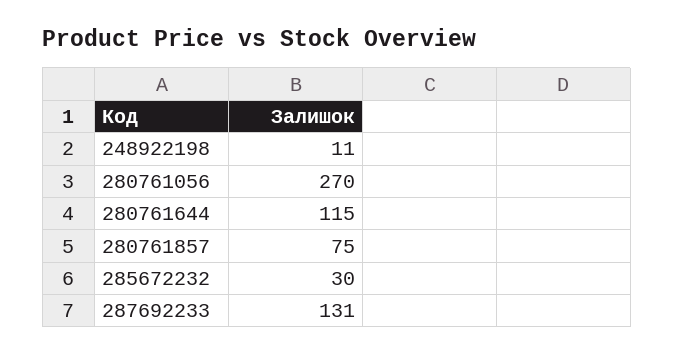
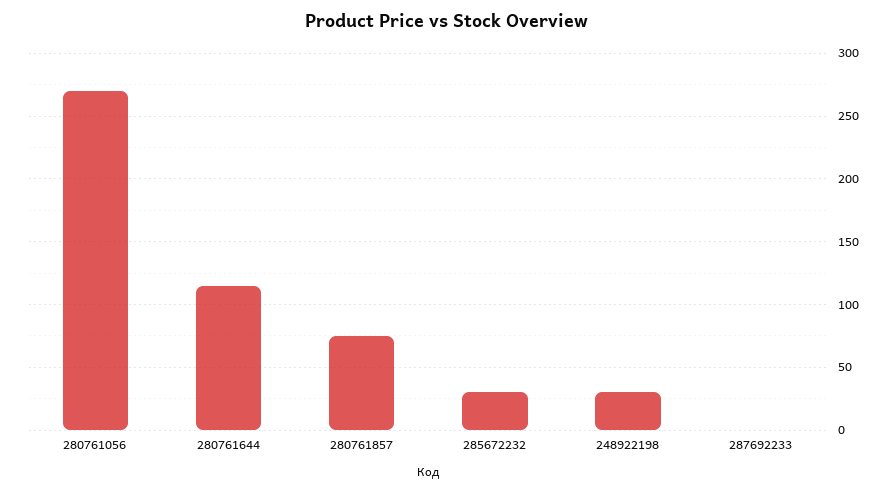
248922198: 11 -> 30
287692233: 131 -> 0

